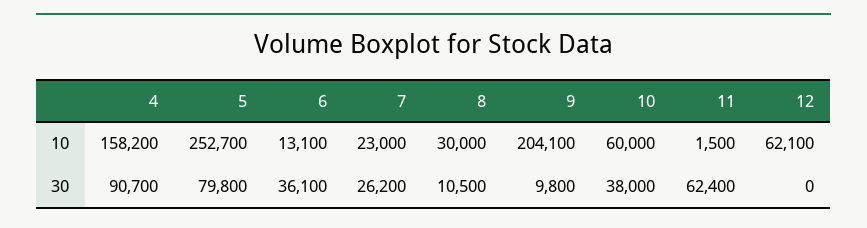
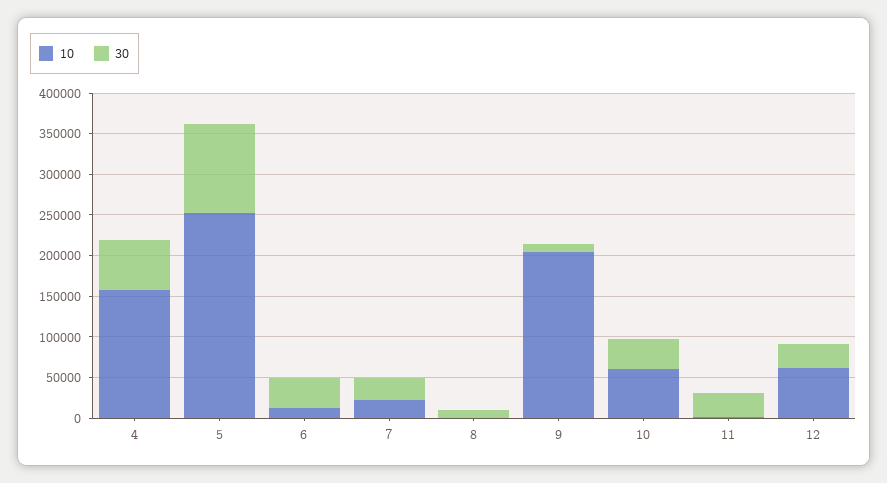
10, 8: 30000 -> 0
30, 4: 90700 -> 60000
30, 5: 79800 -> 110000
30, 11: 62400 -> 30000
30, 12: 0 -> 30000

